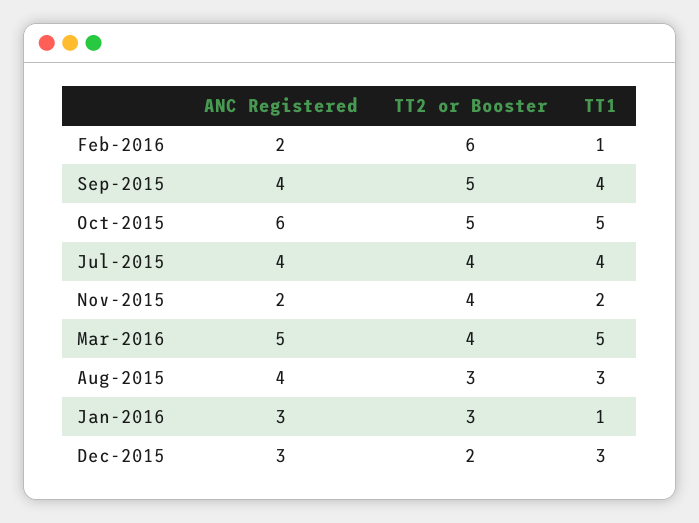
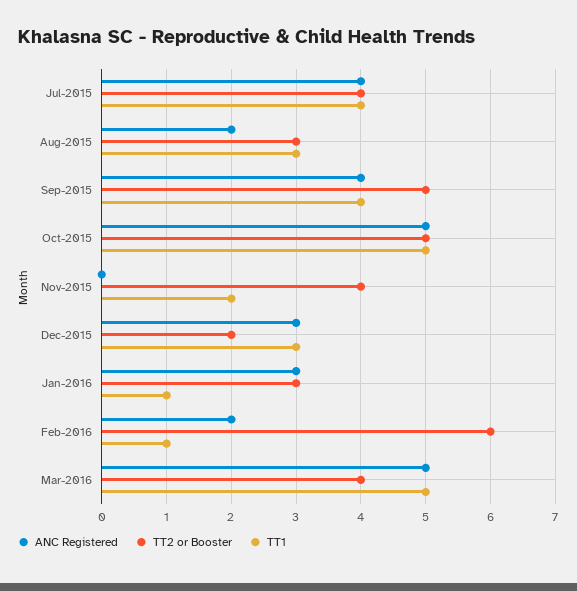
ANC Registered, Oct-2015: 6 -> 5
ANC Registered, Nov-2015: 2 -> 0
ANC Registered, Aug-2015: 4 -> 2

